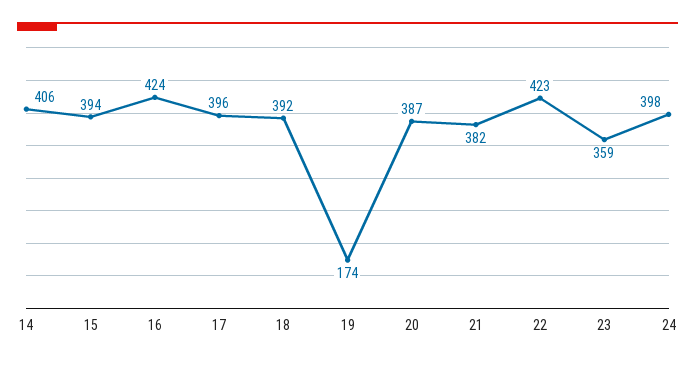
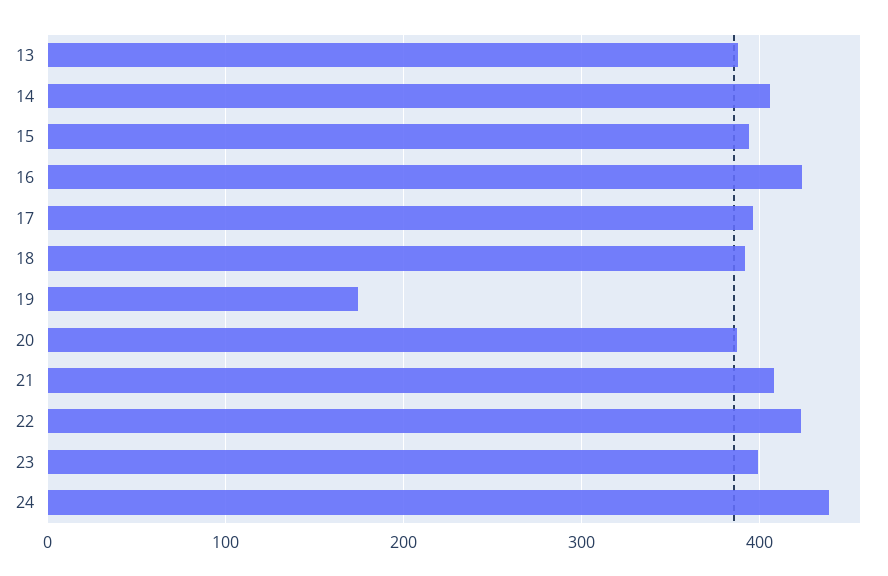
21: 382 -> 410
23: 359 -> 400
24: 398 -> 440
13: none -> 390

